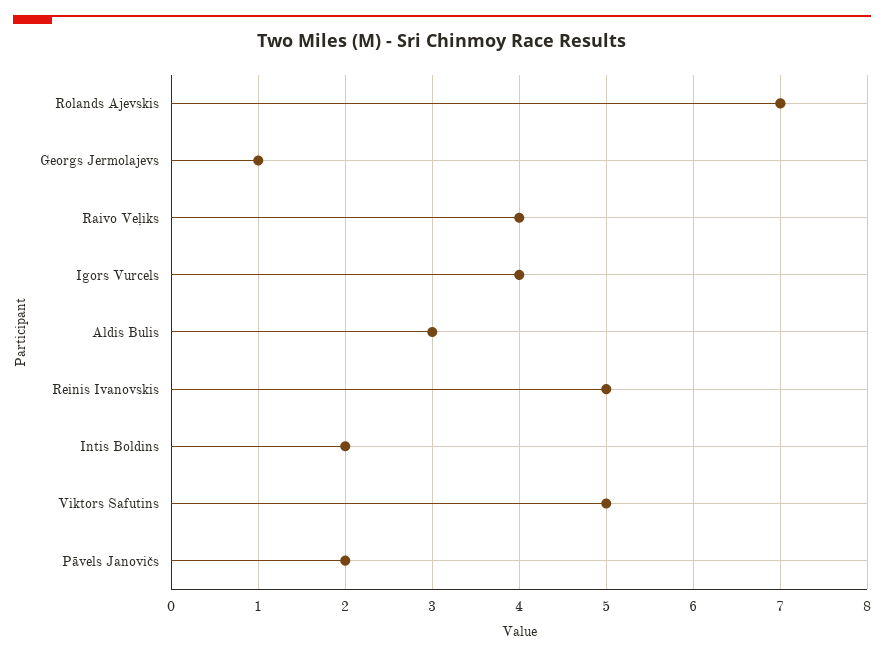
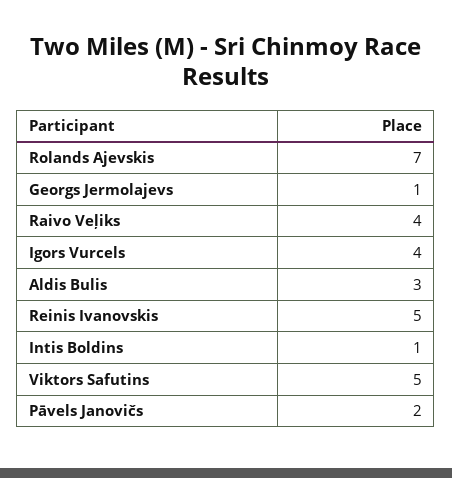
Intis Boldins: 2 -> 1

